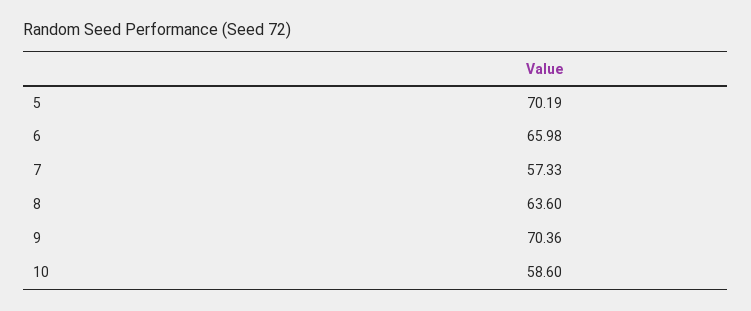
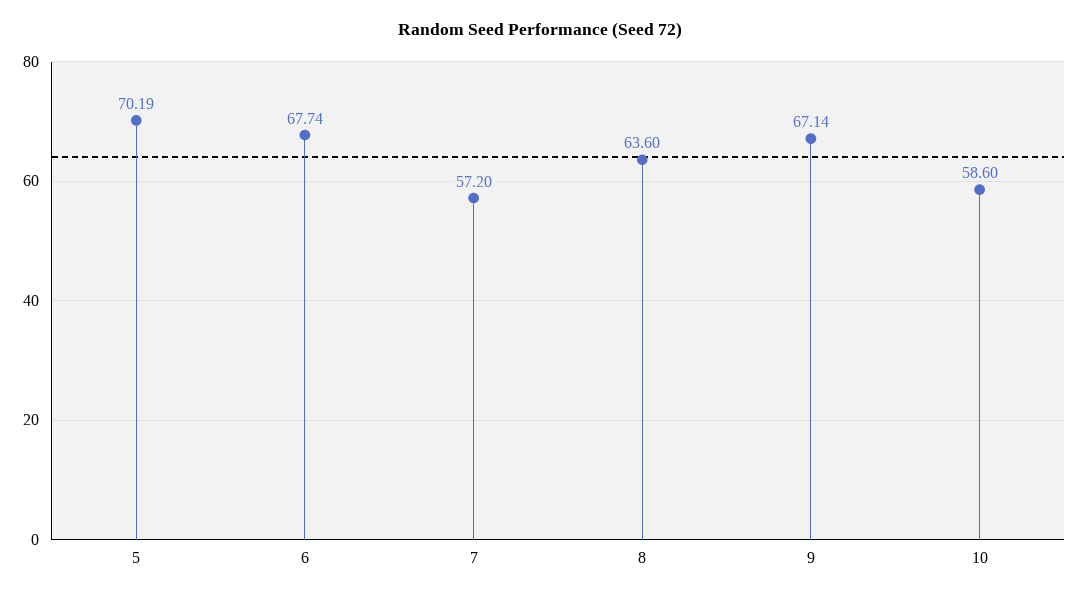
6: 65.98 -> 67.74
7: 57.33 -> 57.2
9: 70.36 -> 67.14

